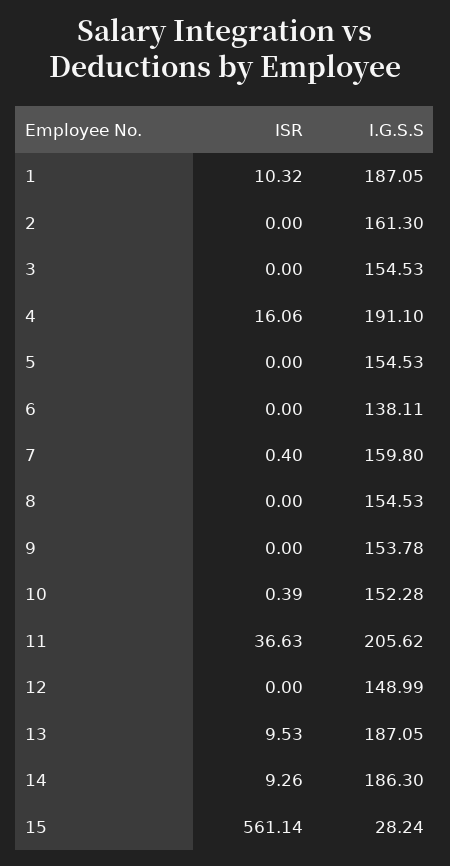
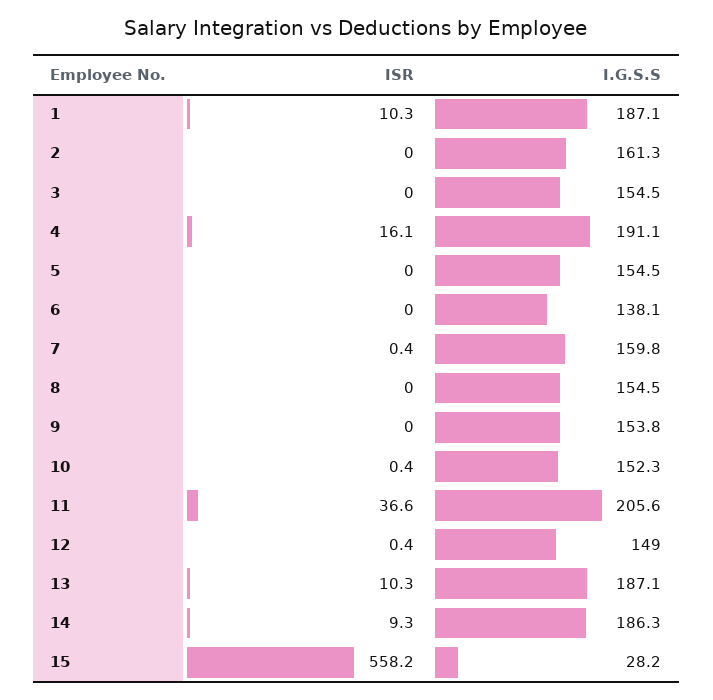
ISR, 12: 0 -> 0.4
ISR, 13: 9.53 -> 10.3
ISR, 15: 561.14 -> 558.2

